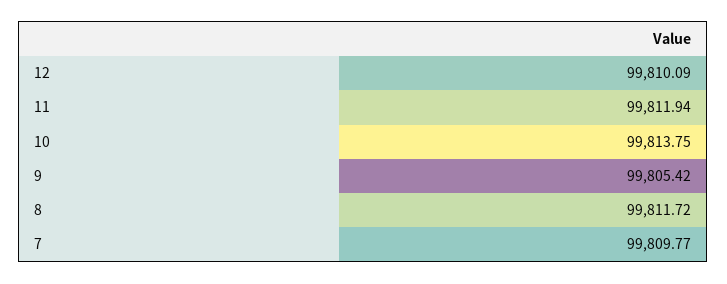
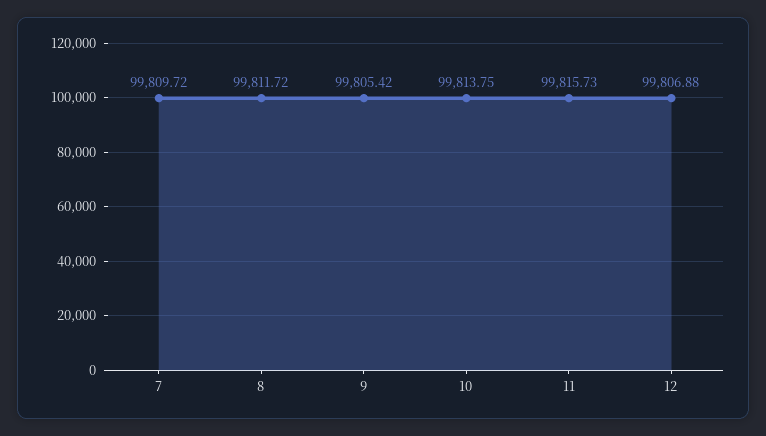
12: 99810.09 -> 99806.88
11: 99811.94 -> 99815.73
7: 99809.77 -> 99809.72

